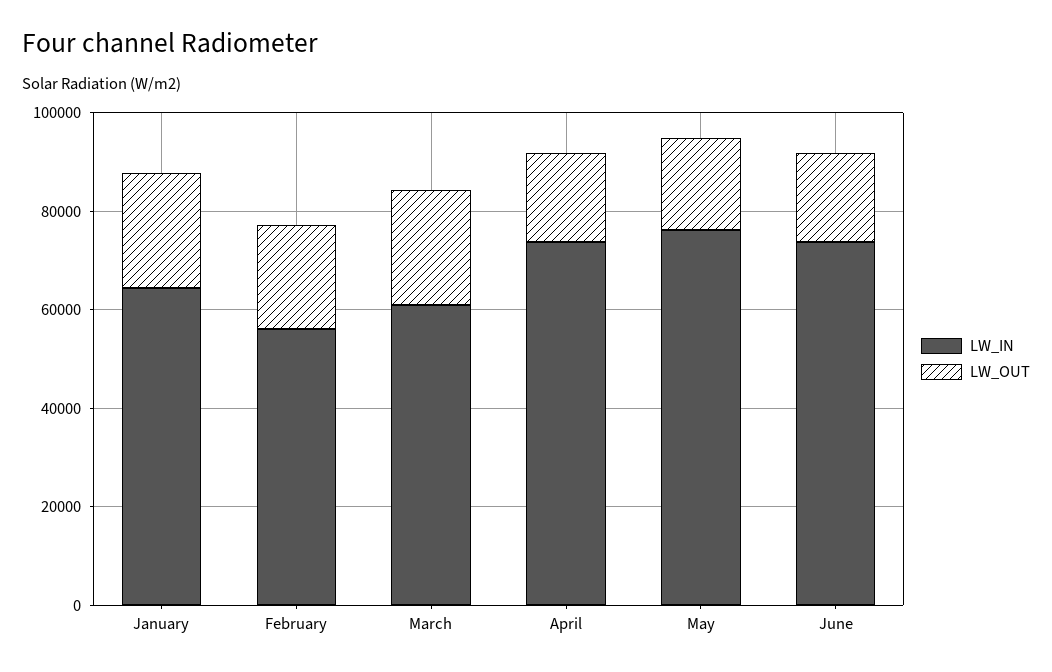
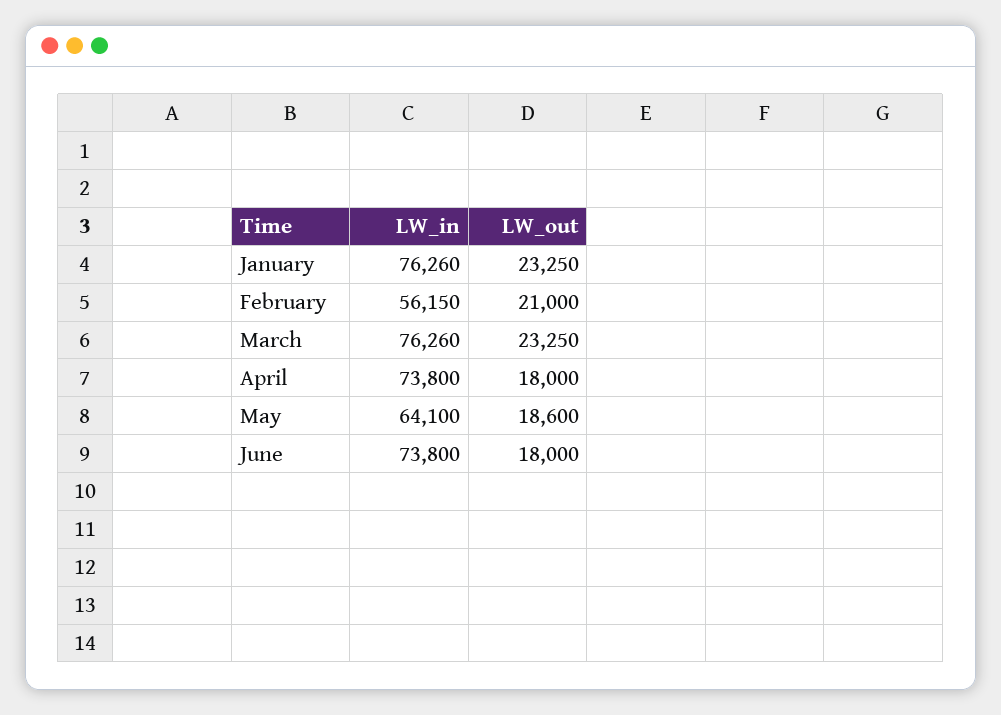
LW_IN, January: 65000 -> 76260
LW_IN, March: 60000 -> 76260
LW_IN, May: 75000 -> 64100

